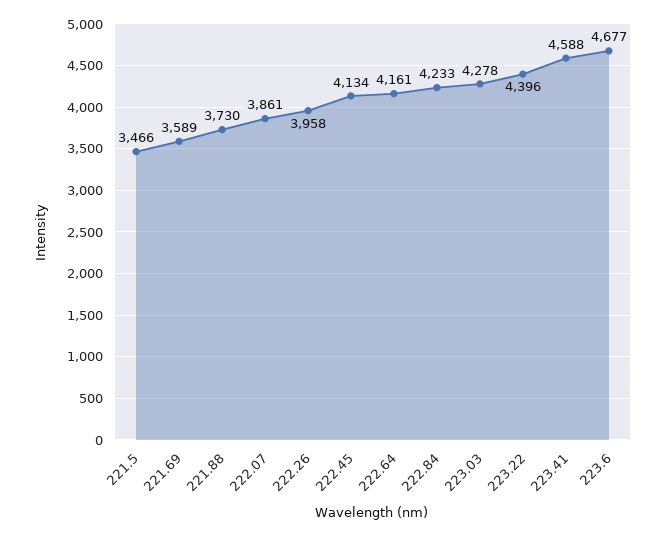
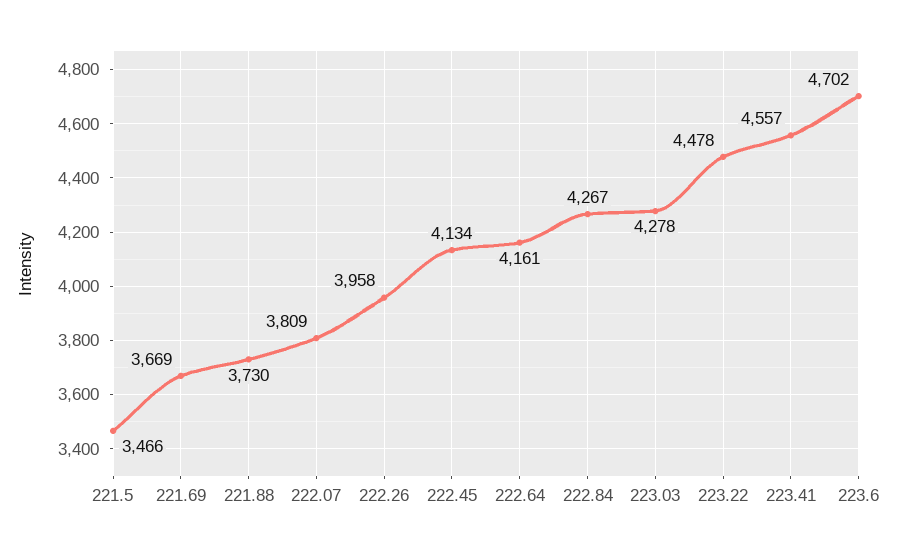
221.69: 3589 -> 3669
222.07: 3861 -> 3809
222.84: 4233 -> 4267
223.22: 4396 -> 4478
223.41: 4588 -> 4557
223.6: 4677 -> 4702

